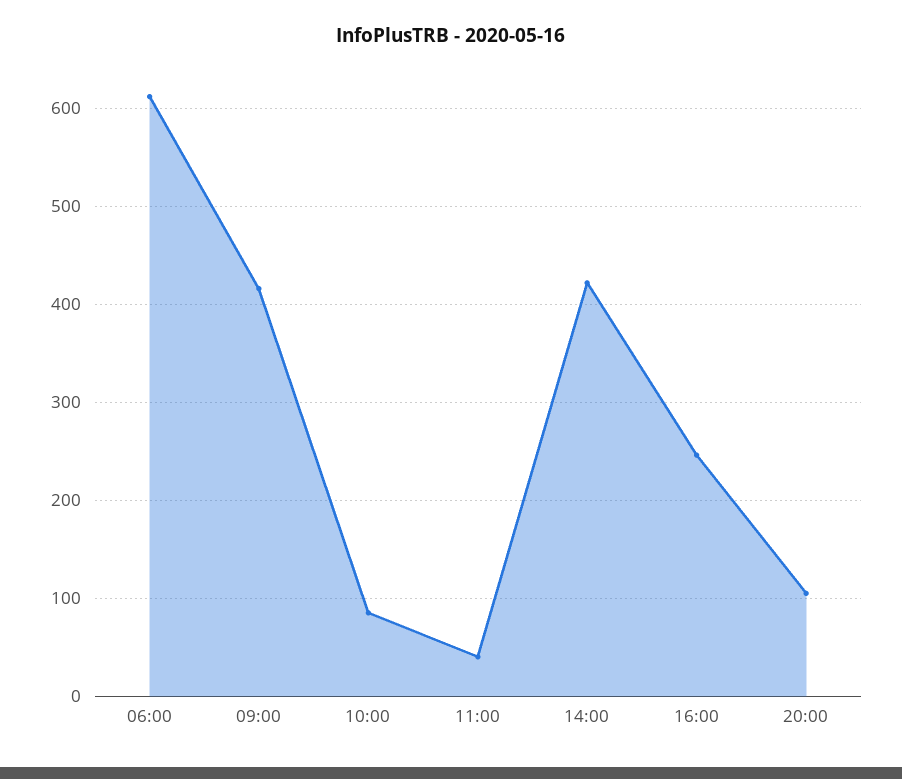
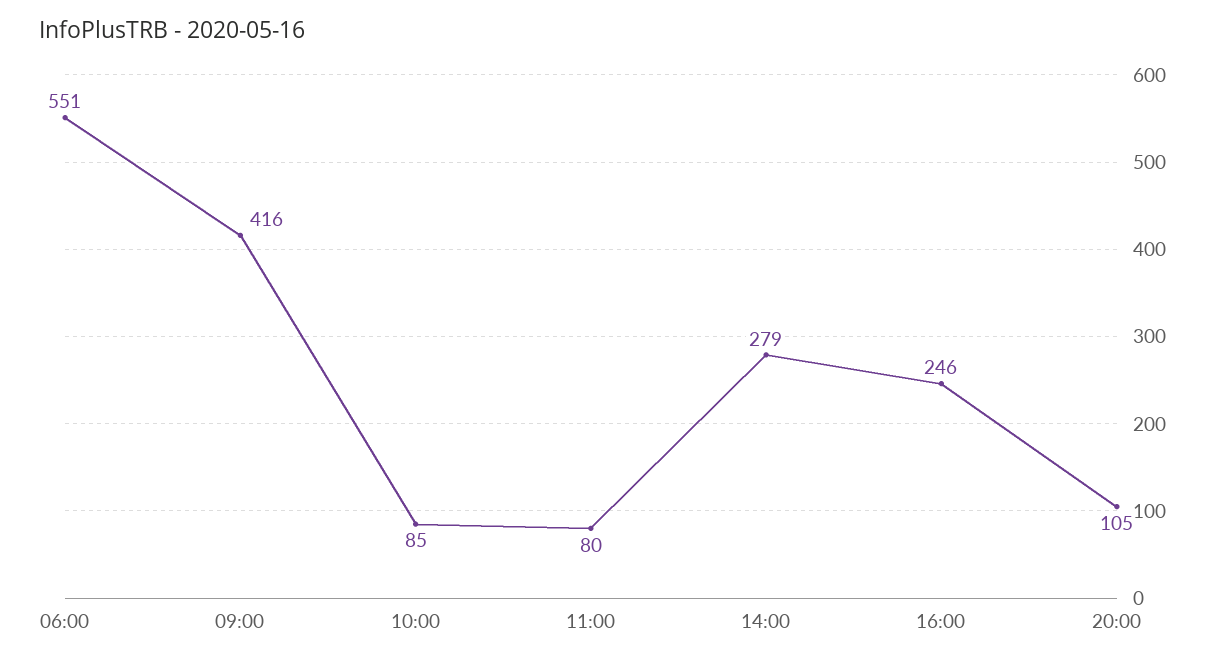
06:00: 610 -> 551
11:00: 40 -> 80
14:00: 420 -> 279

